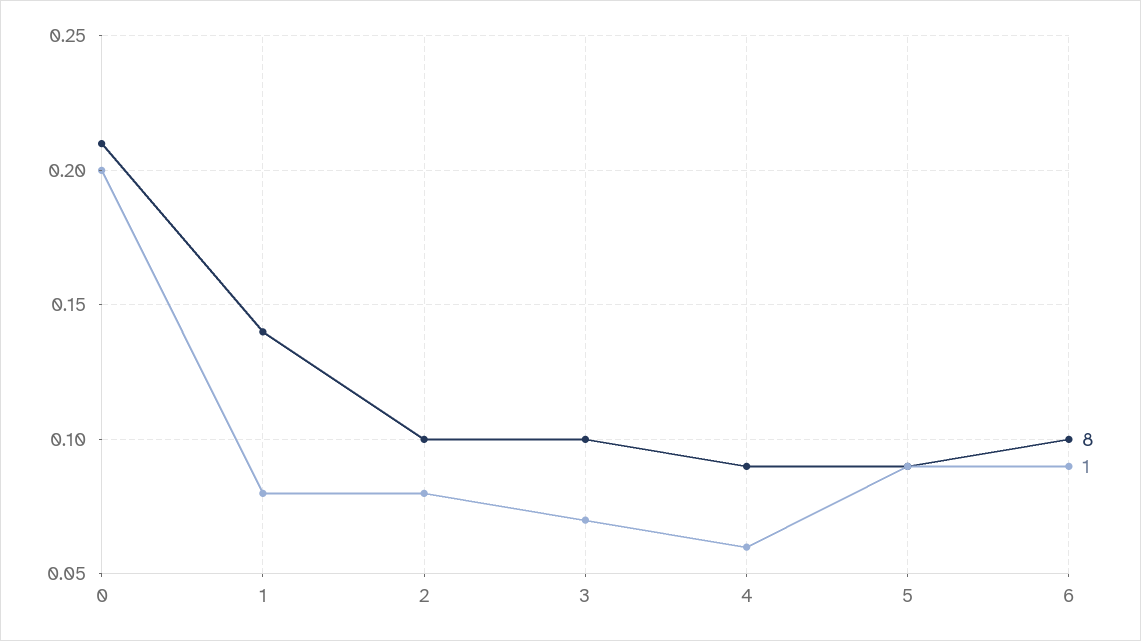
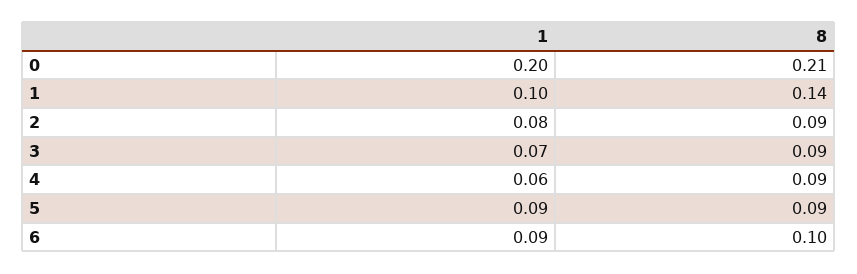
1, 1: 0.08 -> 0.1
8, 2: 0.1 -> 0.09
8, 3: 0.1 -> 0.09

